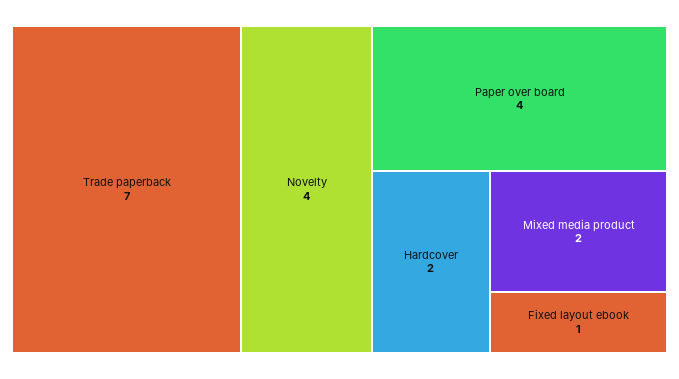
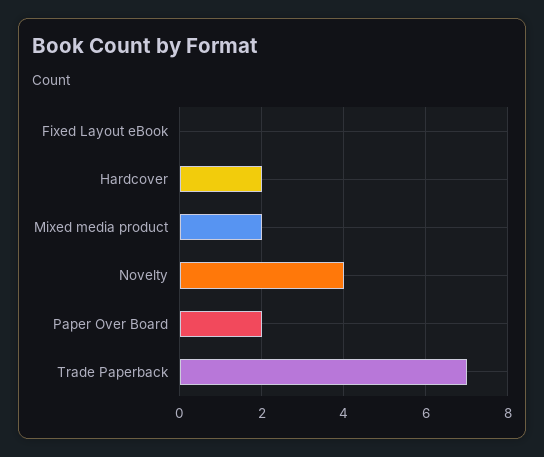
Paper over board: 4 -> 2
Fixed layout ebook: 1 -> 0

